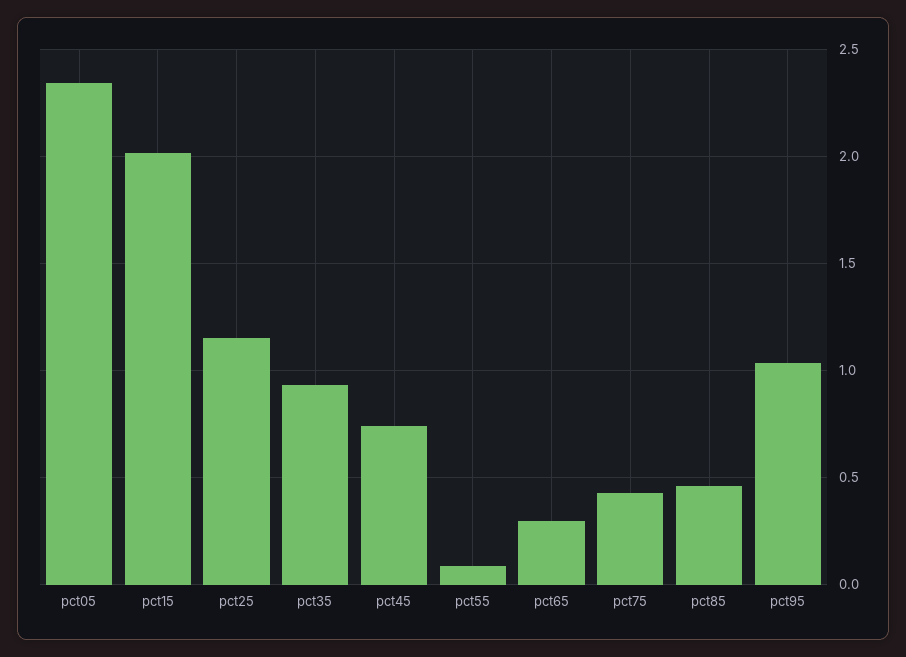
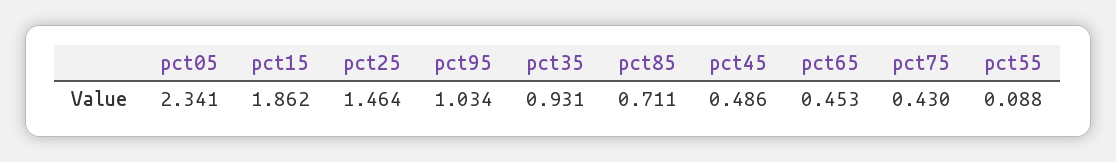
pct15: 2 -> 1.862
pct25: 1.15 -> 1.464
pct45: 0.75 -> 0.486
pct65: 0.3 -> 0.453
pct85: 0.45 -> 0.711

